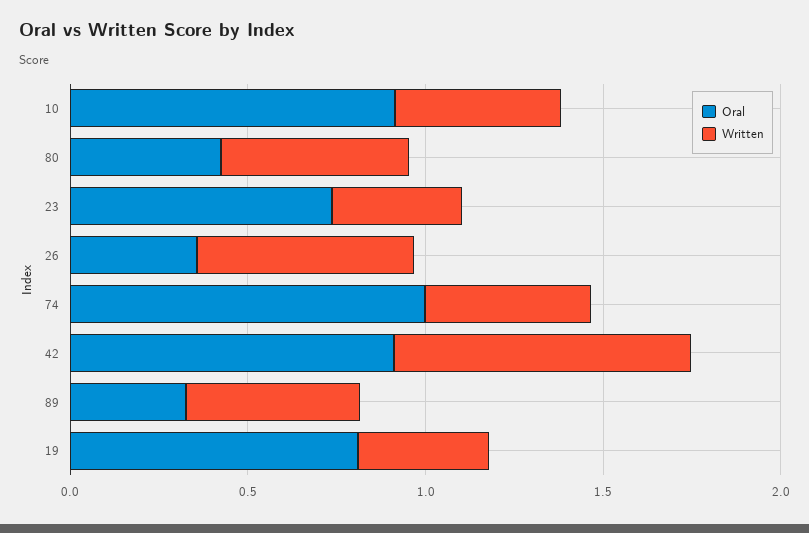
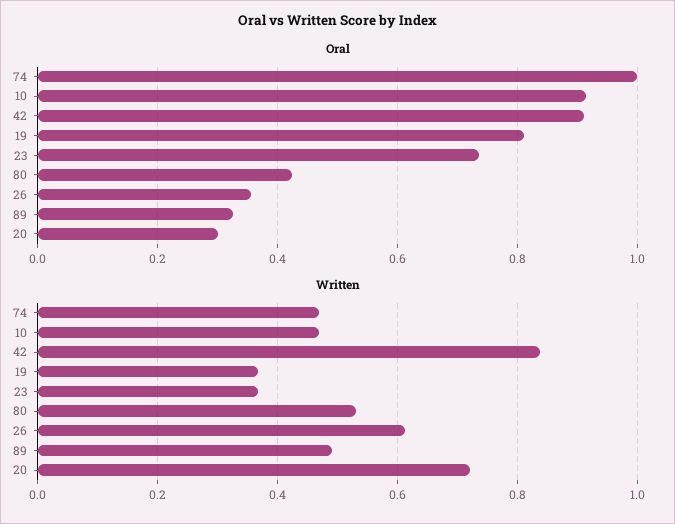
Oral, 20: none -> 0.3
Written, 20: none -> 0.72

